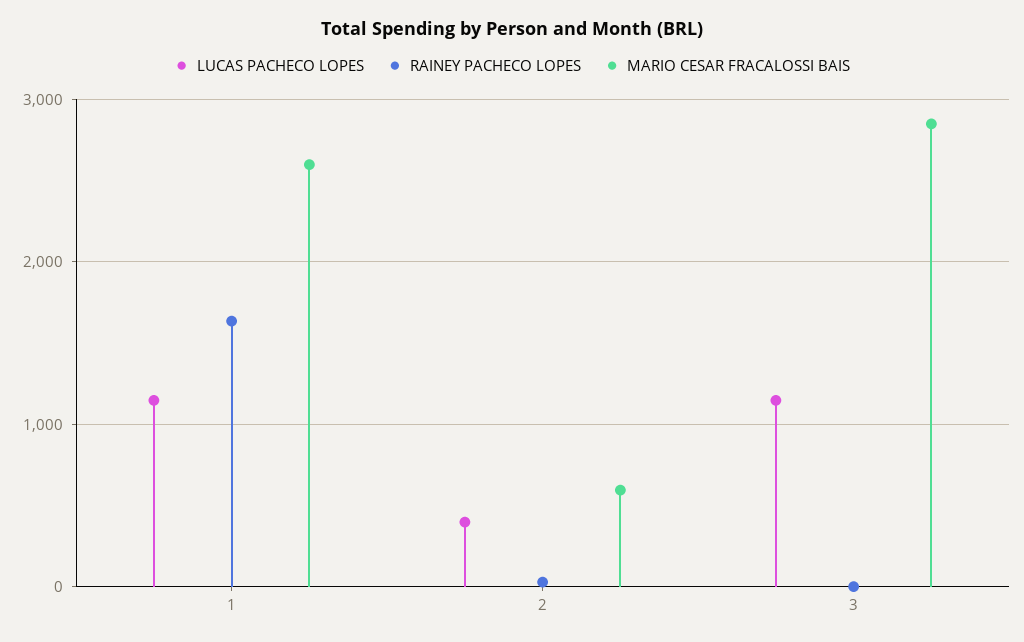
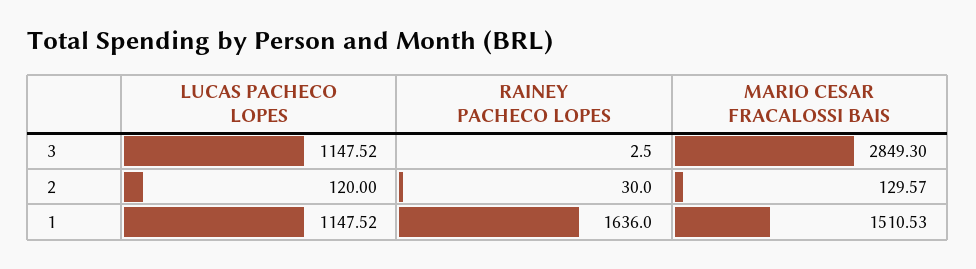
MARIO CESAR FRACALOSSI BAIS, 1: 2600 -> 1510.53
LUCAS PACHECO LOPES, 2: 400 -> 120
MARIO CESAR FRACALOSSI BAIS, 2: 600 -> 129.57

